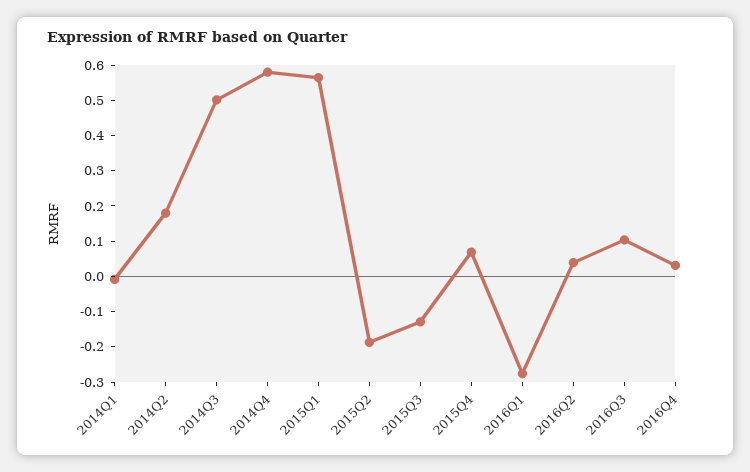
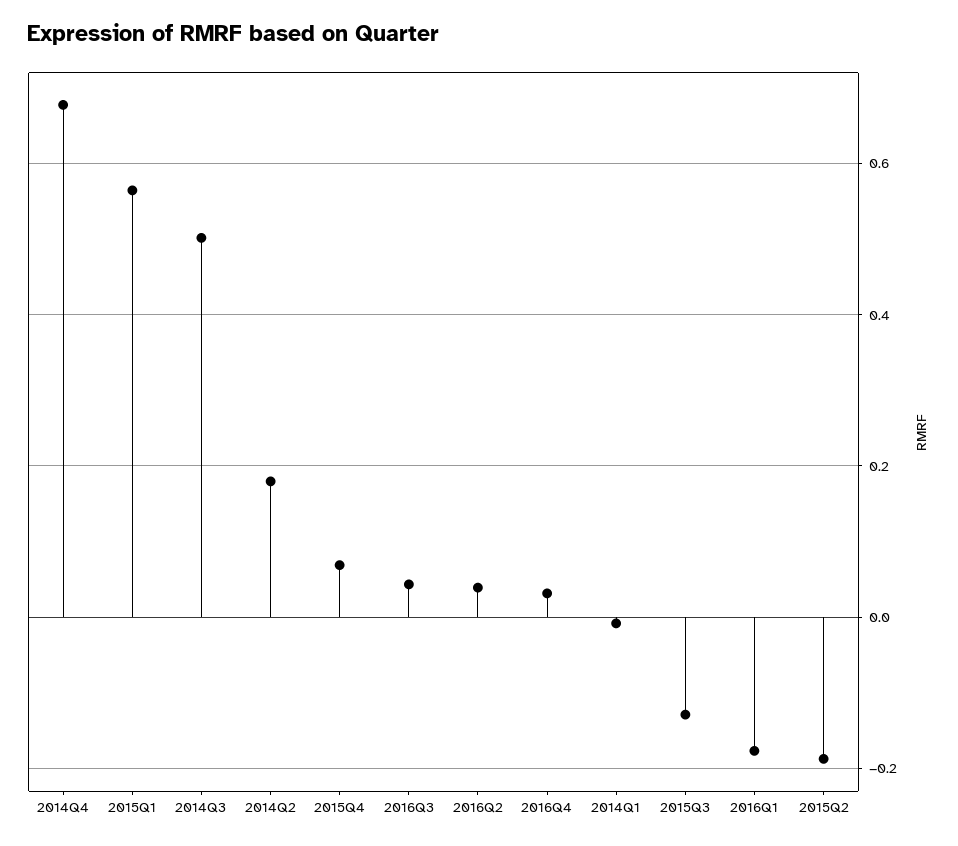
2014Q4: 0.575 -> 0.68
2016Q1: -0.275 -> -0.18
2016Q3: 0.1 -> 0.04

